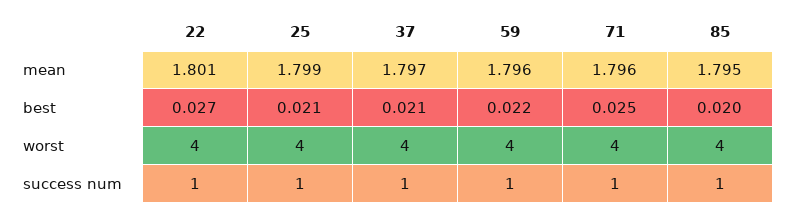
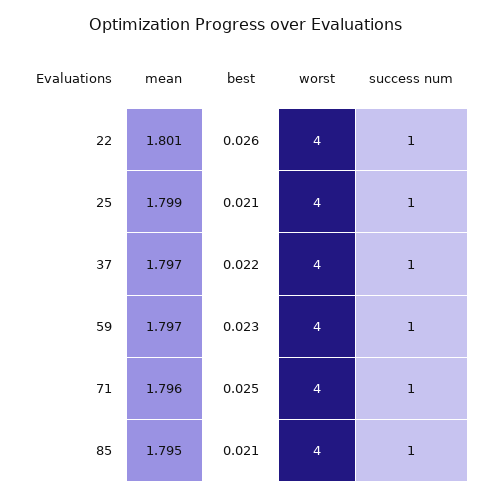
59, mean: 1.796 -> 1.797
22, best: 0.027 -> 0.026
37, best: 0.021 -> 0.022
59, best: 0.022 -> 0.023
85, best: 0.02 -> 0.021

